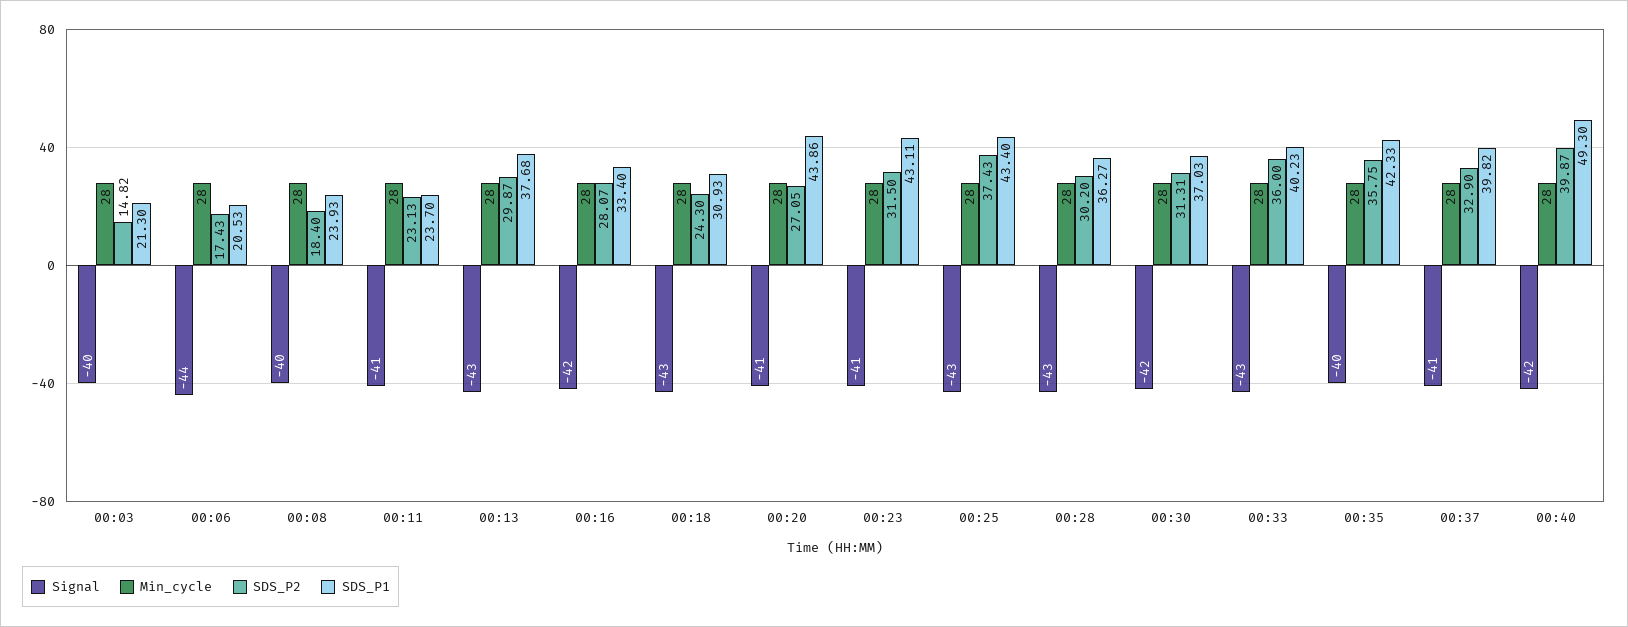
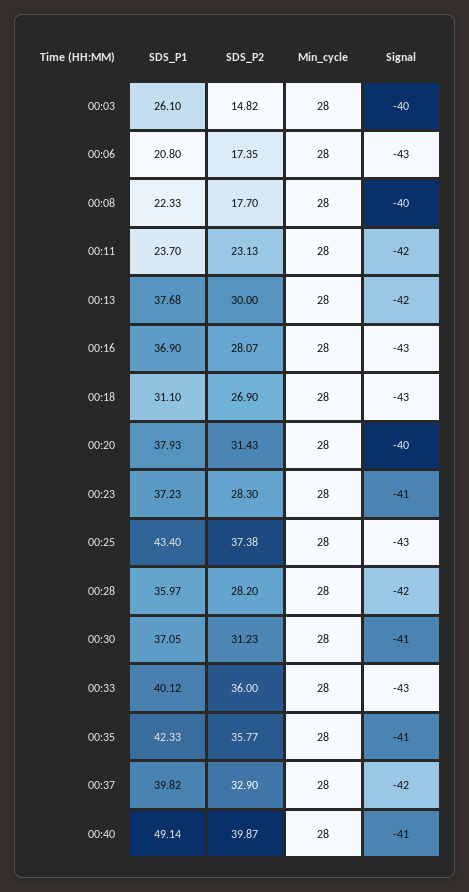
SDS_P1, 00:03: 21.3 -> 26.1
Signal, 00:06: -44 -> -43
SDS_P2, 00:06: 17.43 -> 17.35
SDS_P1, 00:06: 20.53 -> 20.8
SDS_P2, 00:08: 18.4 -> 17.7
SDS_P1, 00:08: 23.93 -> 22.33
Signal, 00:11: -41 -> -42
Signal, 00:13: -43 -> -42
SDS_P2, 00:13: 29.87 -> 30
Signal, 00:16: -42 -> -43
SDS_P1, 00:16: 33.4 -> 36.9
SDS_P2, 00:18: 24.3 -> 26.9
SDS_P1, 00:18: 30.93 -> 31.1
Signal, 00:20: -41 -> -40
SDS_P2, 00:20: 27.05 -> 31.43
SDS_P1, 00:20: 43.86 -> 37.93
SDS_P2, 00:23: 31.5 -> 28.3
SDS_P1, 00:23: 43.11 -> 37.23
SDS_P2, 00:25: 37.43 -> 37.38
Signal, 00:28: -43 -> -42
SDS_P2, 00:28: 30.2 -> 28.2
SDS_P1, 00:28: 36.27 -> 35.97
Signal, 00:30: -42 -> -41
SDS_P2, 00:30: 31.31 -> 31.23
SDS_P1, 00:30: 37.03 -> 37.05
SDS_P1, 00:33: 40.23 -> 40.12
Signal, 00:35: -40 -> -41
SDS_P2, 00:35: 35.75 -> 35.77
Signal, 00:37: -41 -> -42
Signal, 00:40: -42 -> -41
SDS_P1, 00:40: 49.3 -> 49.14

